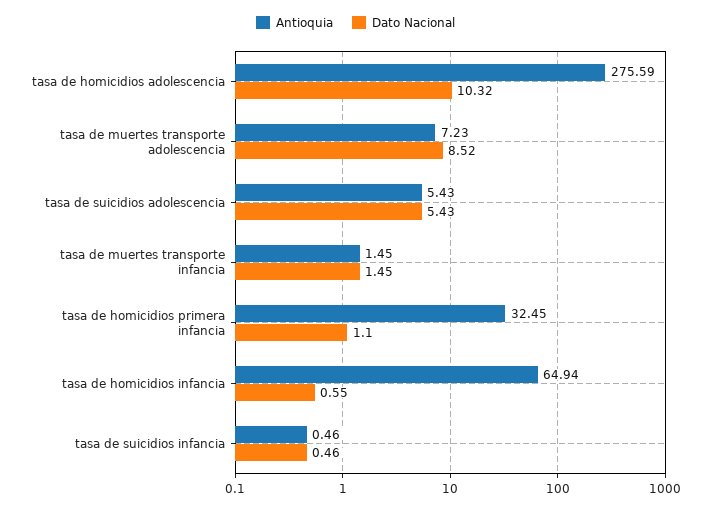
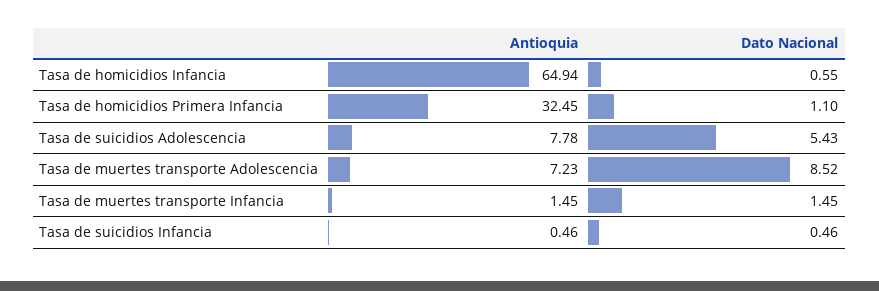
Antioquia, tasa de homicidios adolescencia: 275.59 -> none
Dato Nacional, tasa de homicidios adolescencia: 10.32 -> none
Antioquia, tasa de suicidios adolescencia: 5.43 -> 7.78

